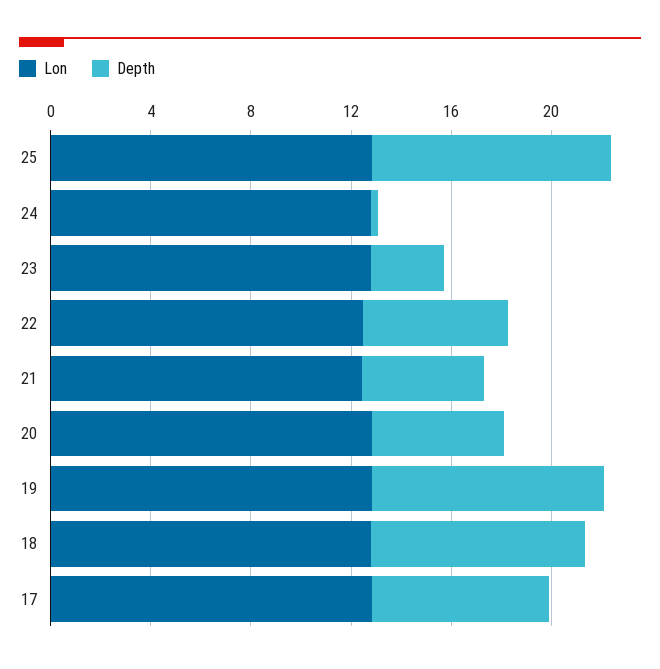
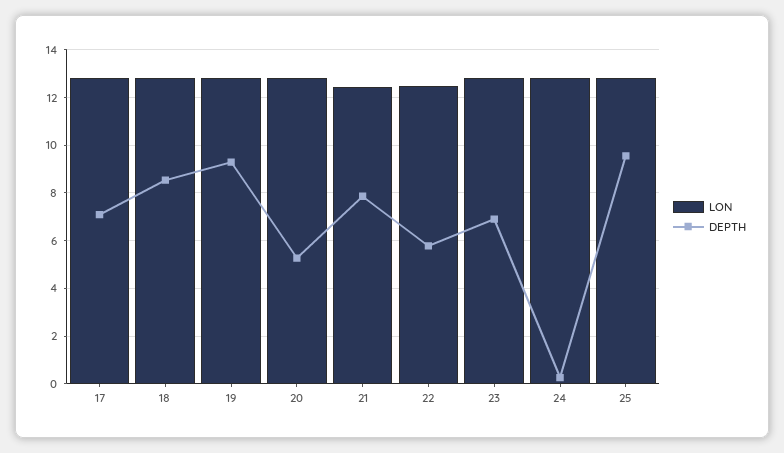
Depth, 23: 3 -> 7
Depth, 21: 5 -> 8

